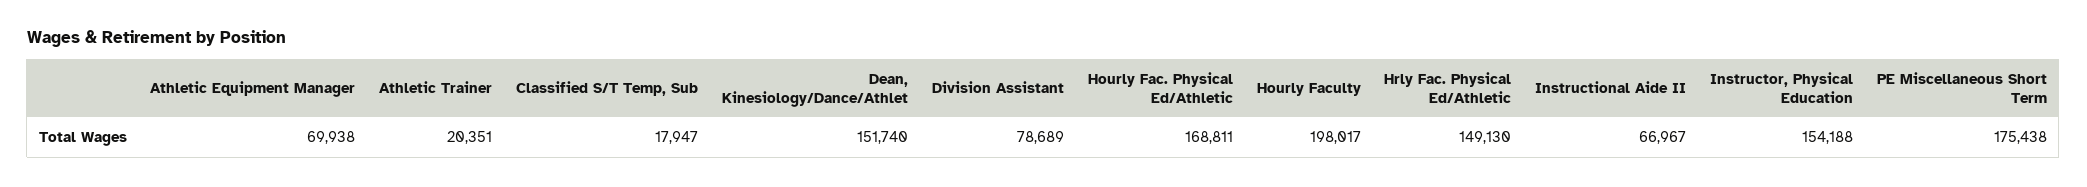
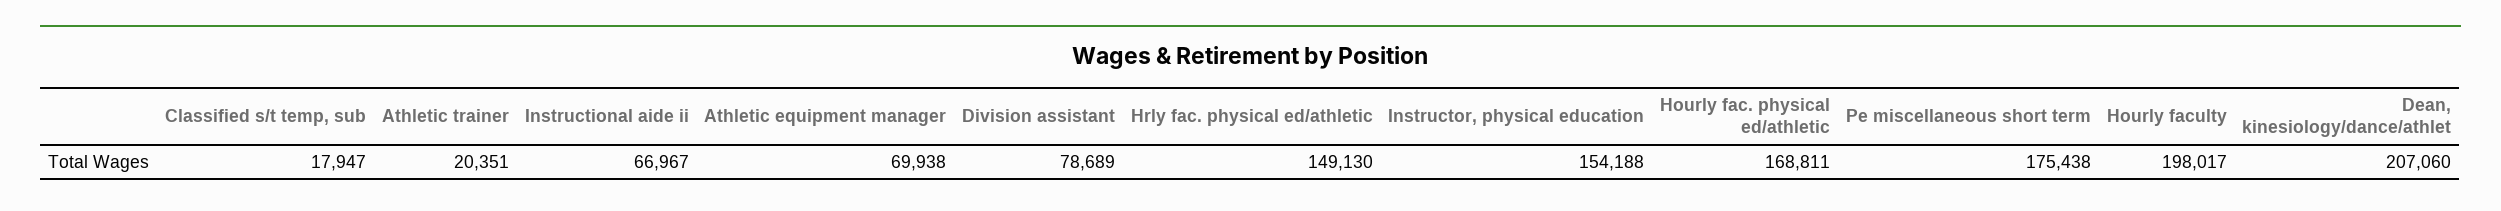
Dean, Kinesiology/Dance/Athlet: 151740 -> 207060

